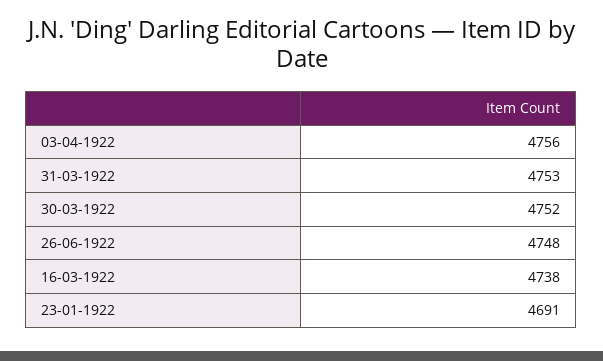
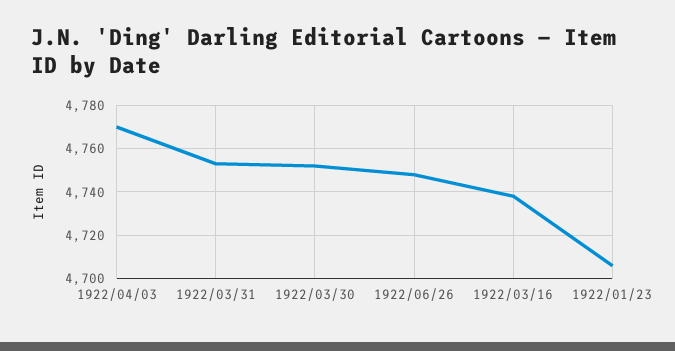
03-04-1922: 4756 -> 4770
23-01-1922: 4691 -> 4705

